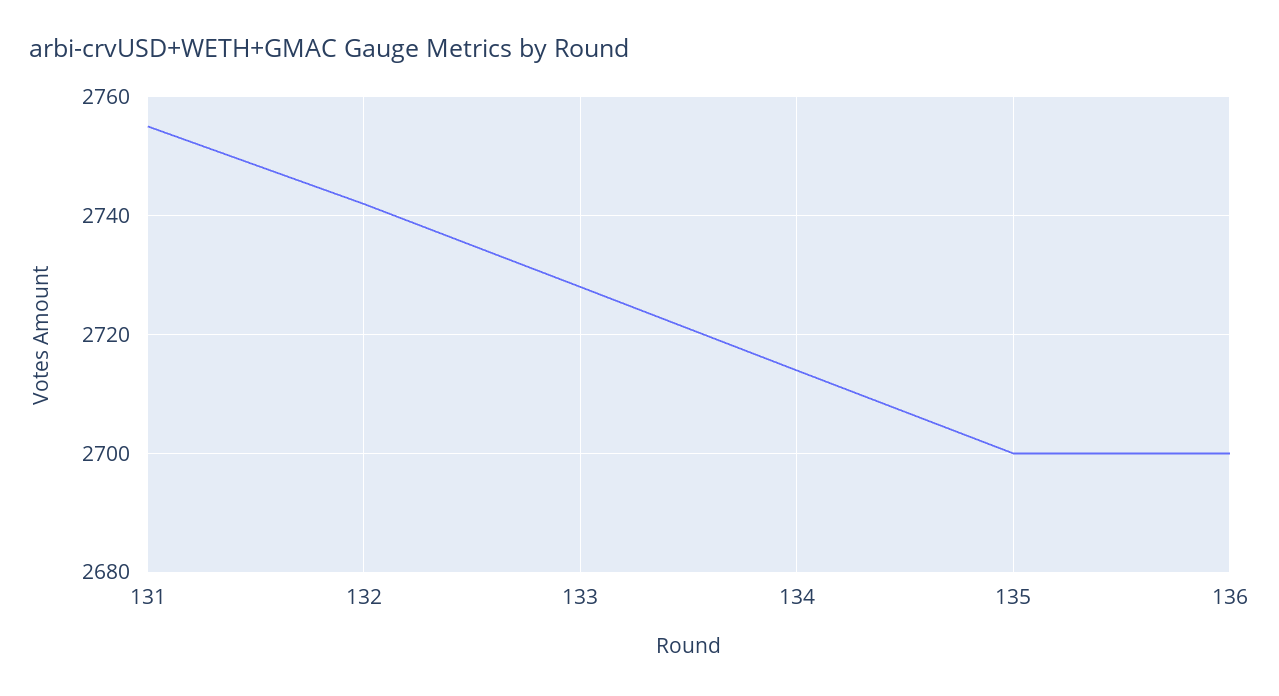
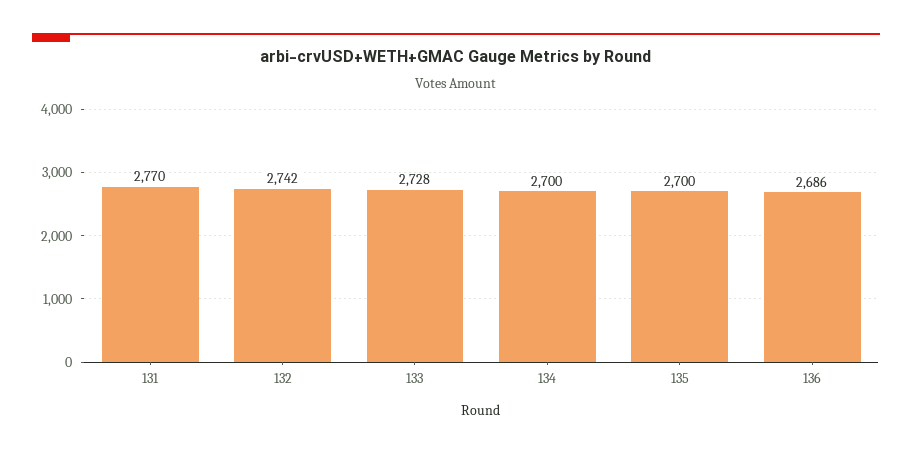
131: 2755 -> 2770
134: 2715 -> 2700
136: 2700 -> 2686

